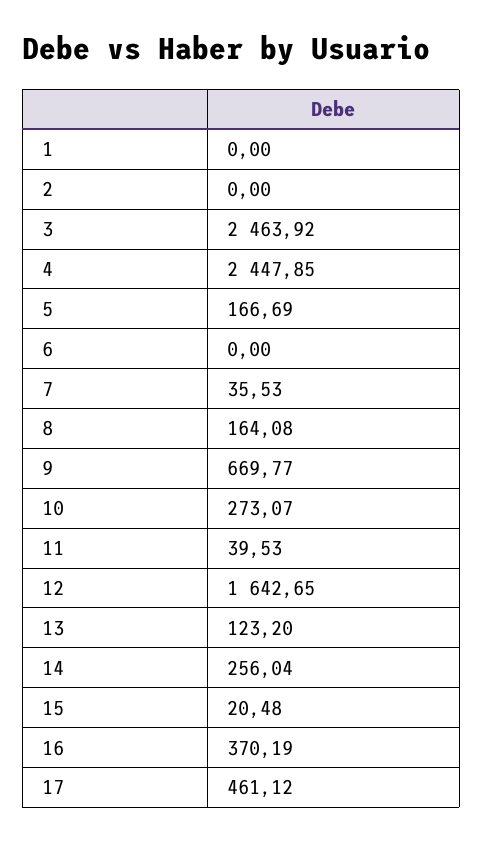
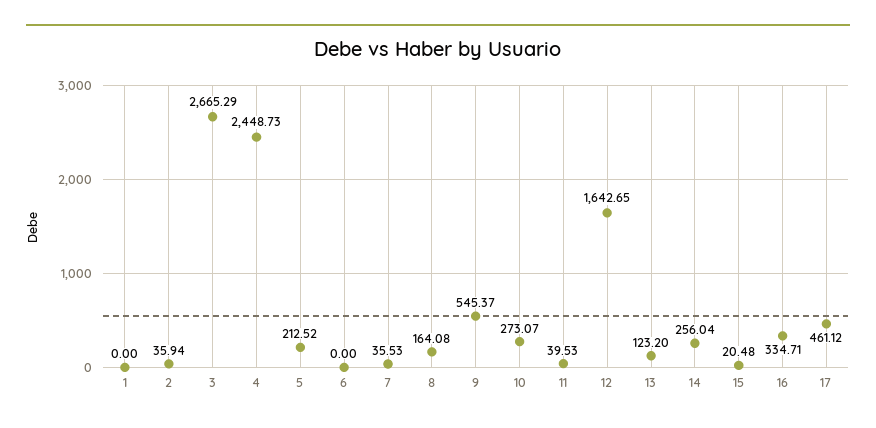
2: 0 -> 35.94
3: 2463.92 -> 2665.29
4: 2447.85 -> 2448.73
5: 166.69 -> 212.52
9: 669.77 -> 545.37
16: 370.19 -> 334.71

